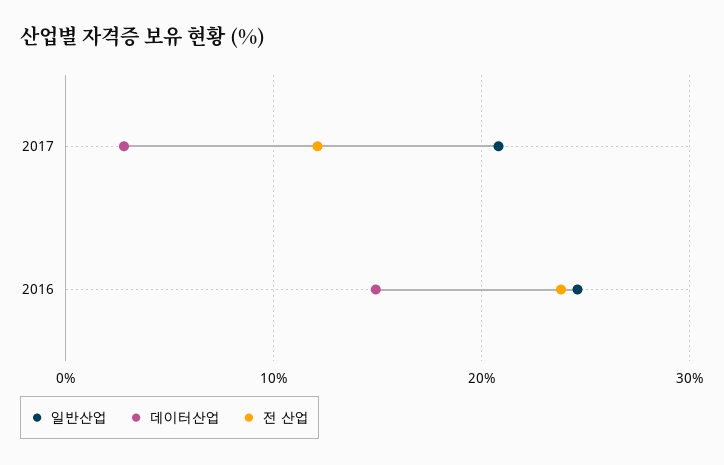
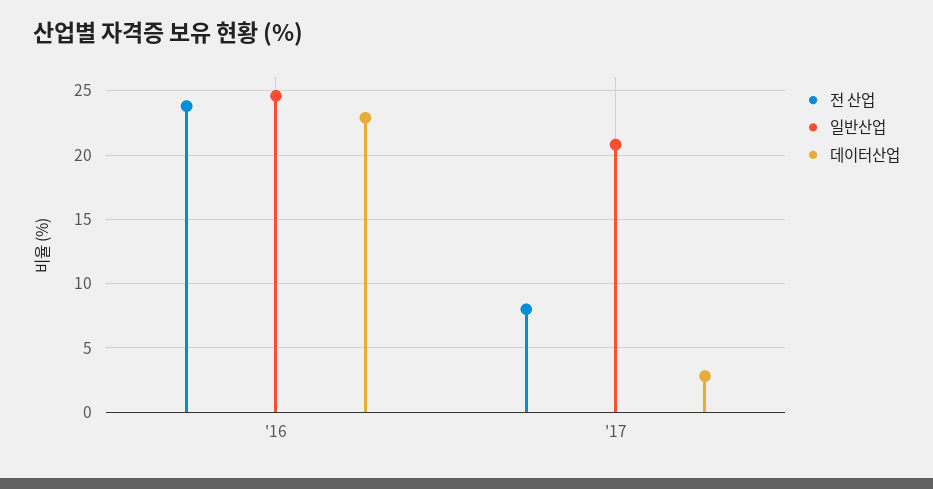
전 산업, 2017: 12 -> 8
데이터산업, 2016: 15 -> 23

